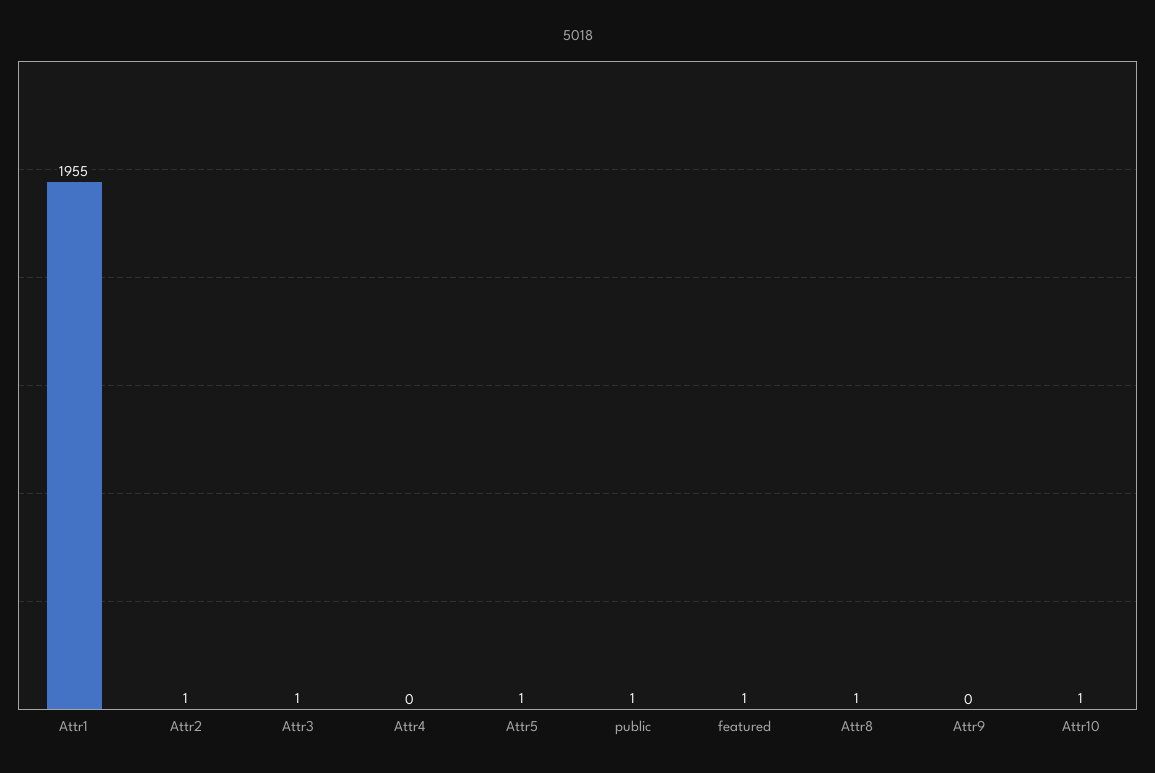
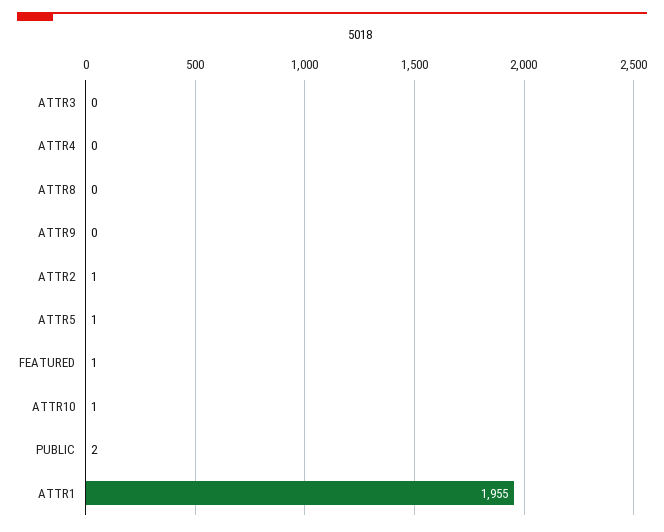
Attr3: 1 -> 0
public: 1 -> 2
Attr8: 1 -> 0

